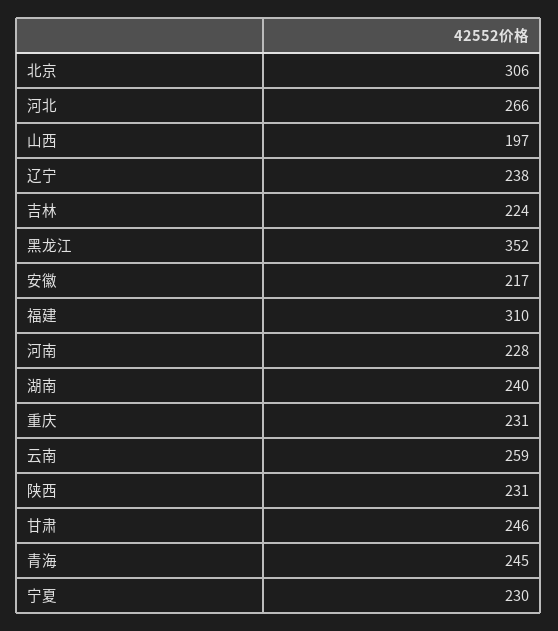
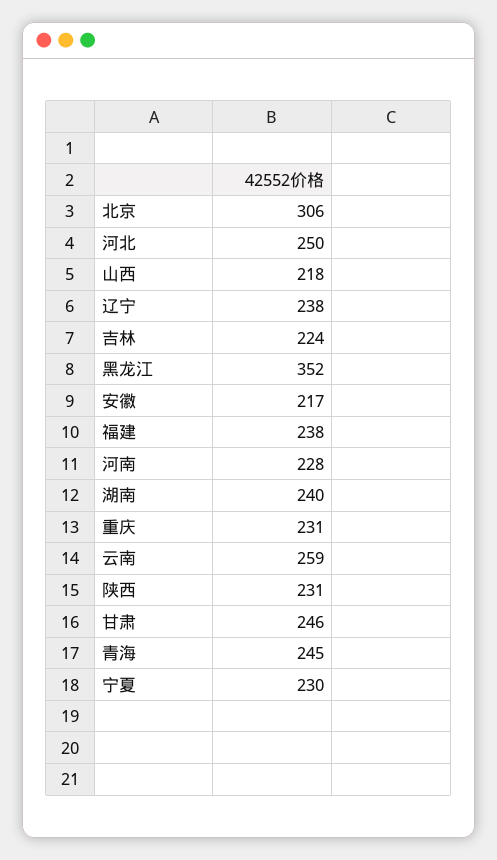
河北: 266 -> 250
山西: 197 -> 218
福建: 310 -> 238

